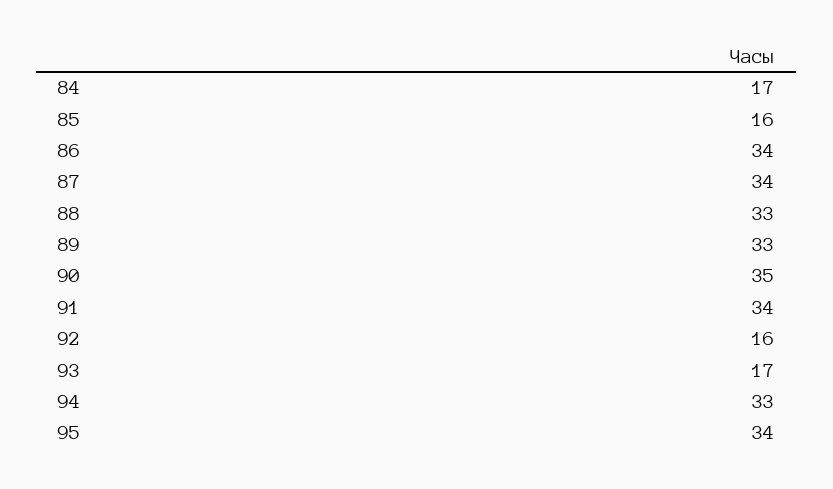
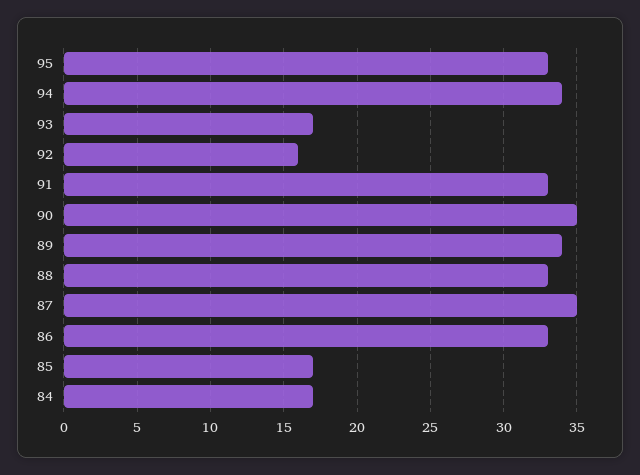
85: 16 -> 17
86: 34 -> 33
87: 34 -> 35
89: 33 -> 34
91: 34 -> 33
94: 33 -> 34
95: 34 -> 33

